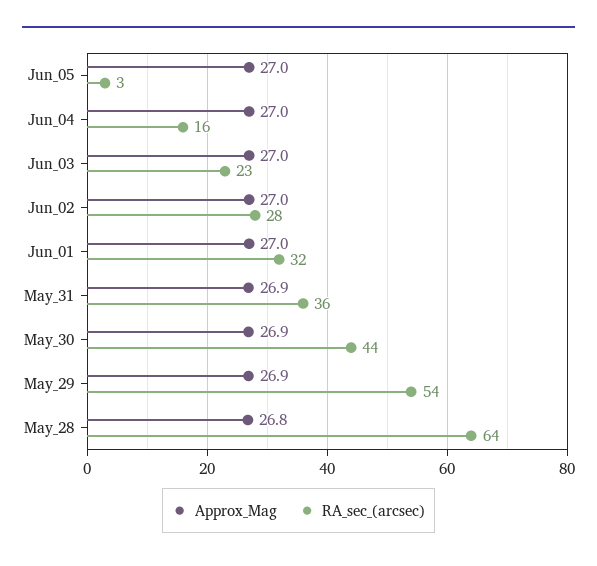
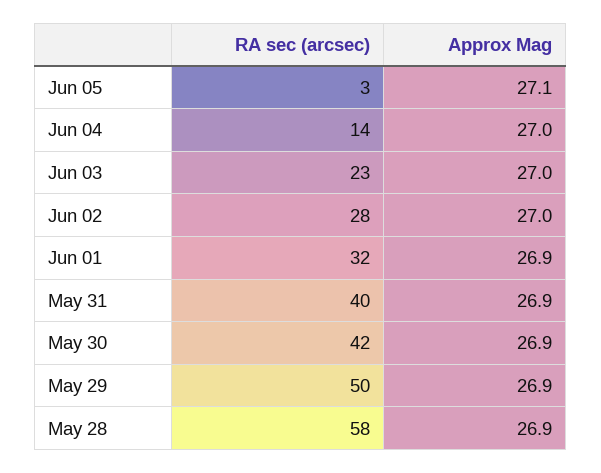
Approx_Mag, Jun_05: 27 -> 27.1
RA_sec_(arcsec), Jun_04: 16 -> 14
Approx_Mag, Jun_01: 27 -> 26.9
RA_sec_(arcsec), May_31: 36 -> 40
RA_sec_(arcsec), May_30: 44 -> 42
RA_sec_(arcsec), May_29: 54 -> 50
Approx_Mag, May_28: 26.8 -> 26.9
RA_sec_(arcsec), May_28: 64 -> 58

